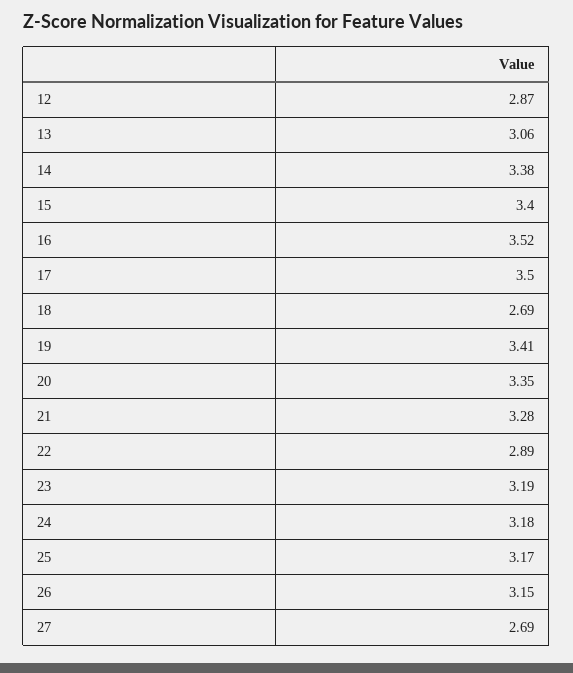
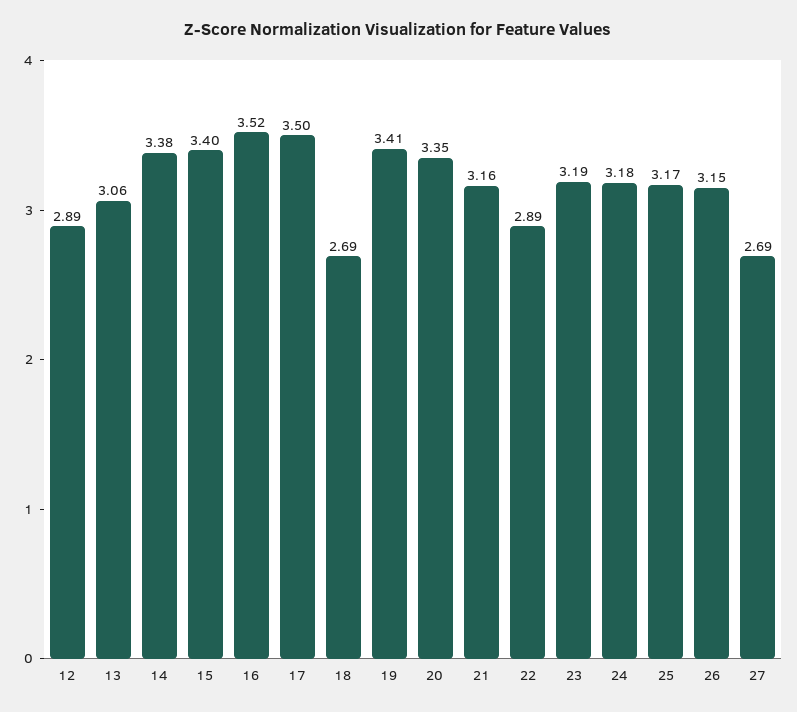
12: 2.87 -> 2.89
21: 3.28 -> 3.16

